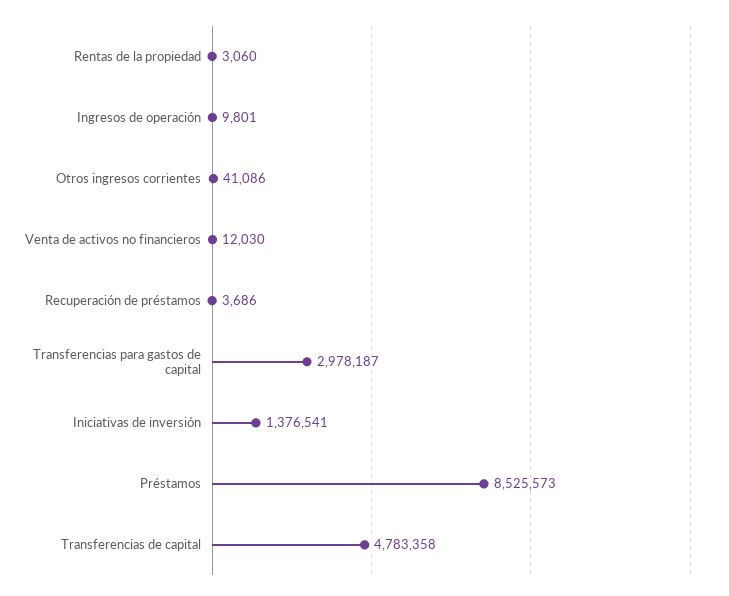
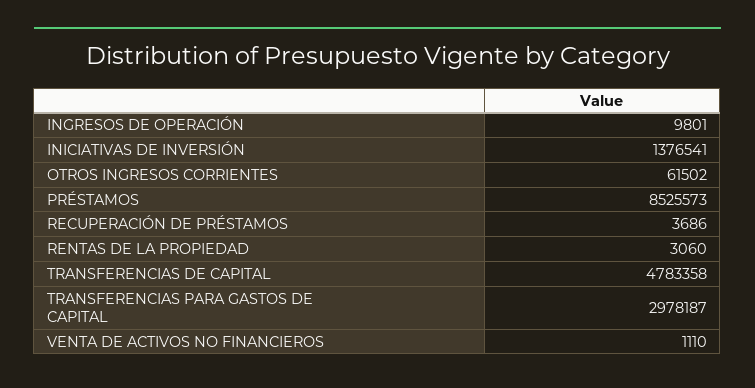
Otros ingresos corrientes: 41086 -> 61502
Venta de activos no financieros: 12030 -> 1110

